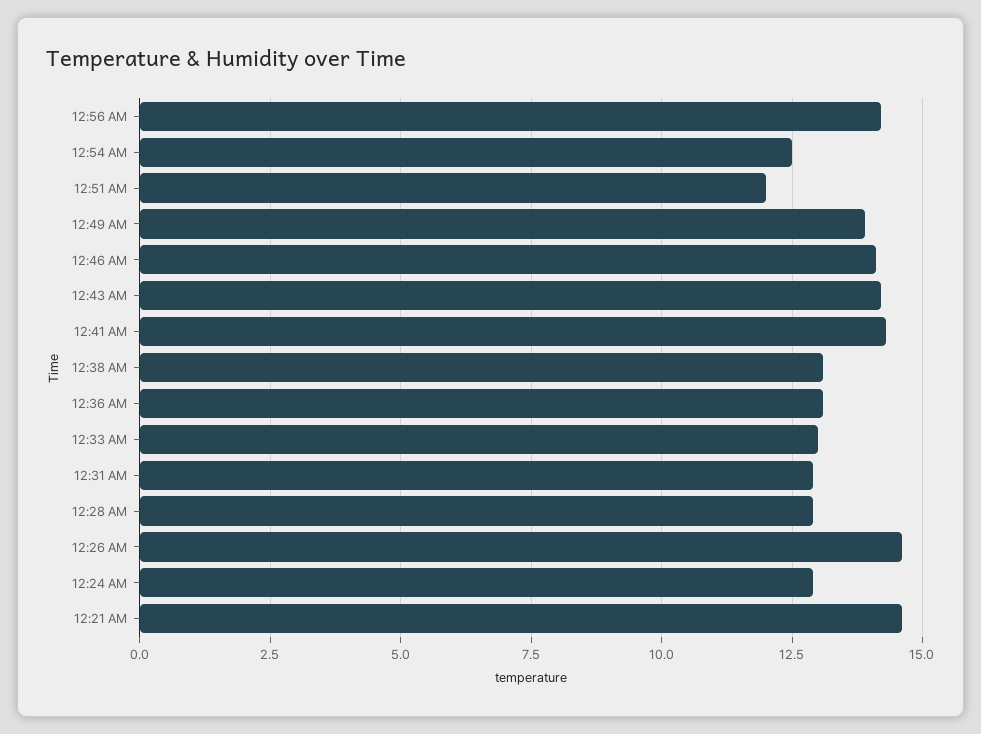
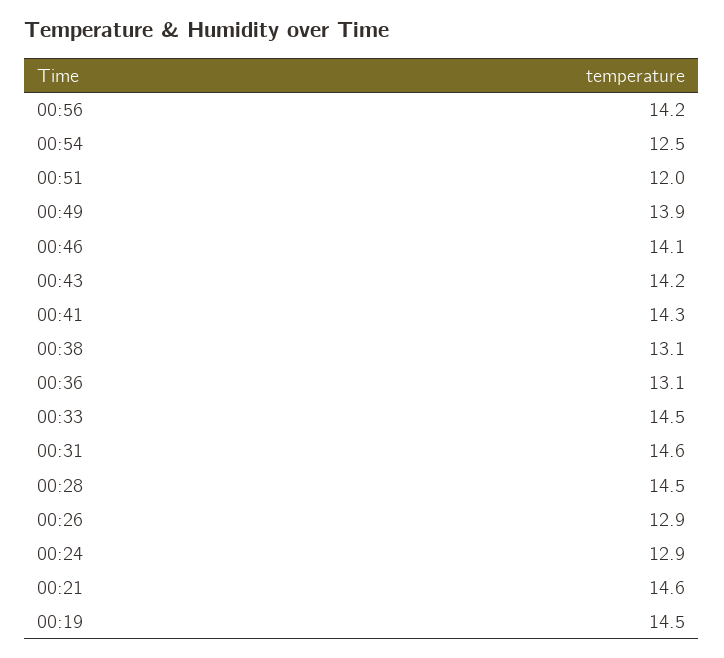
12:33 AM: 13 -> 14.5
12:31 AM: 13 -> 14.6
12:28 AM: 13 -> 14.5
12:26 AM: 14.5 -> 12.9
00:19: none -> 14.5

